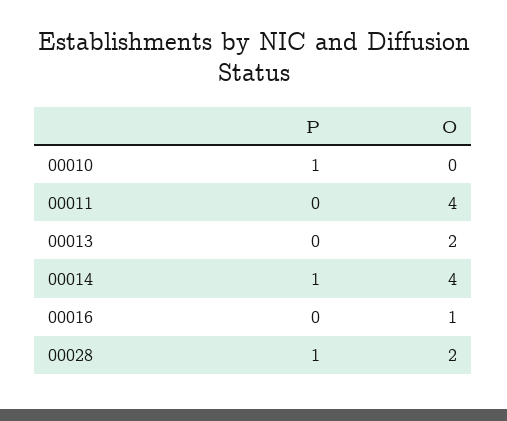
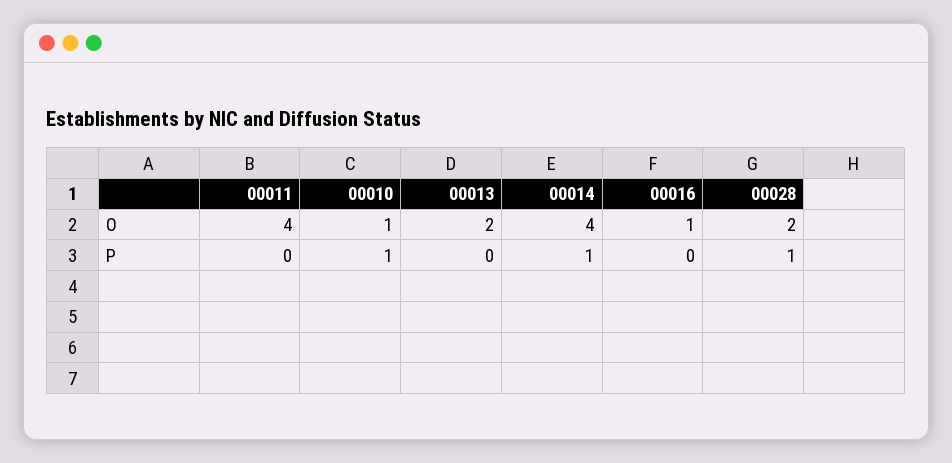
O, 00010: 0 -> 1

